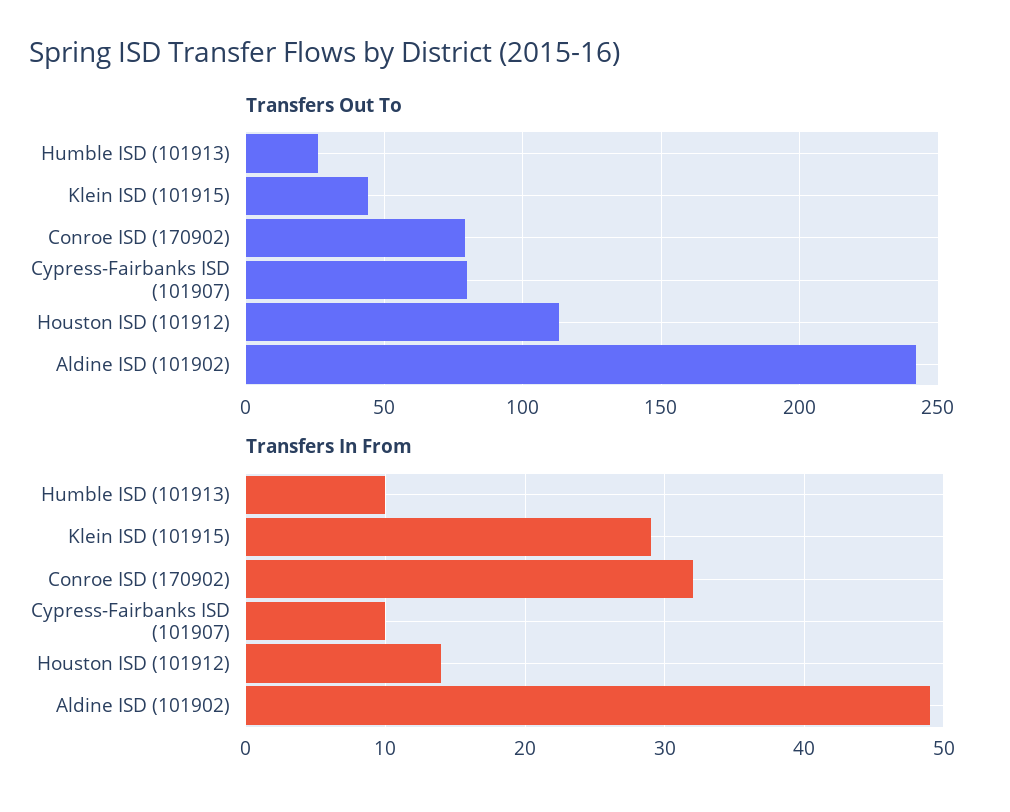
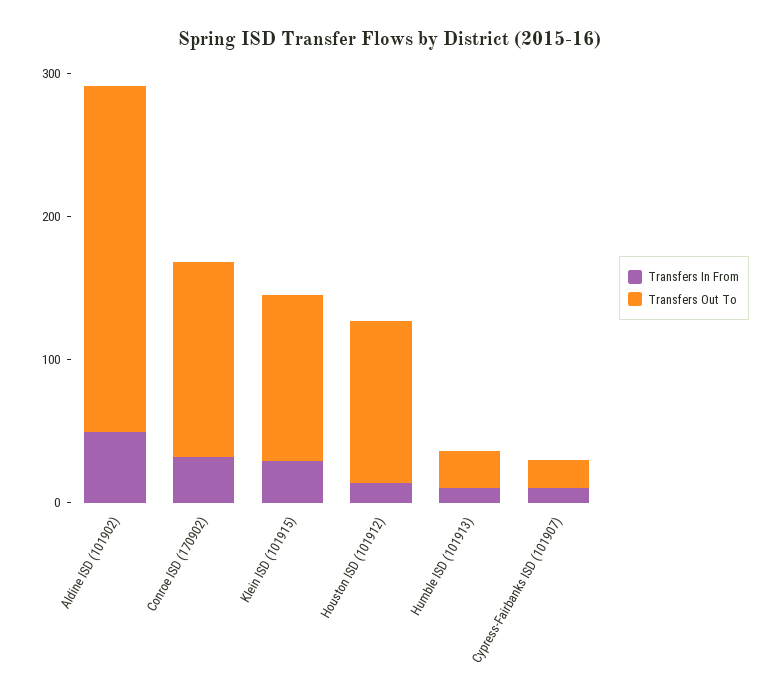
Transfers Out To, Klein ISD (101915): 45 -> 120
Transfers Out To, Conroe ISD (170902): 80 -> 140
Transfers Out To, Cypress-Fairbanks ISD (101907): 80 -> 20

